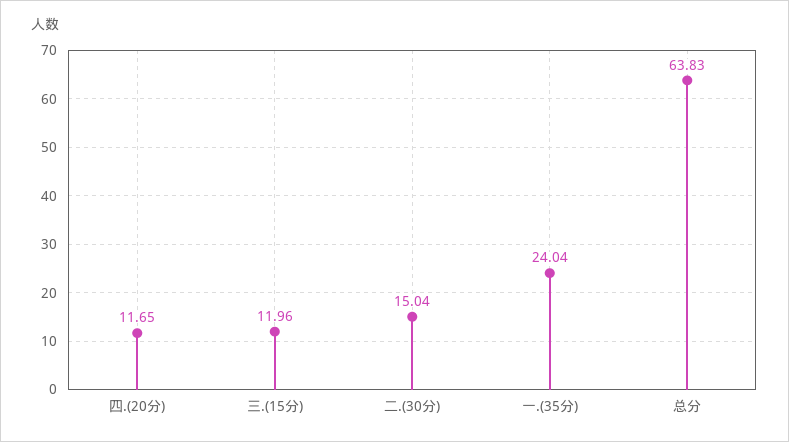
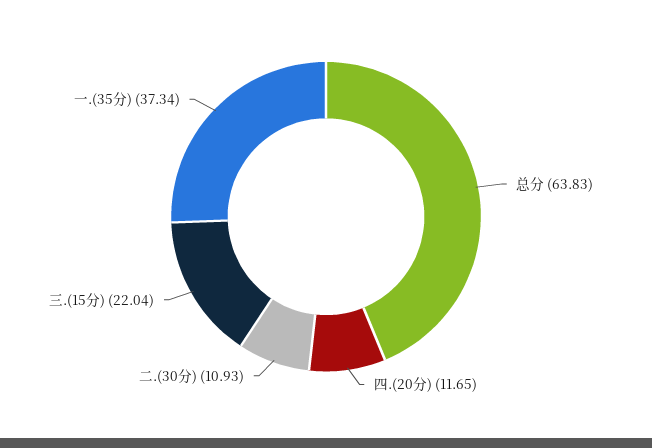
三.(15分): 11.96 -> 22.04
二.(30分): 15.04 -> 10.93
一.(35分): 24.04 -> 37.34

